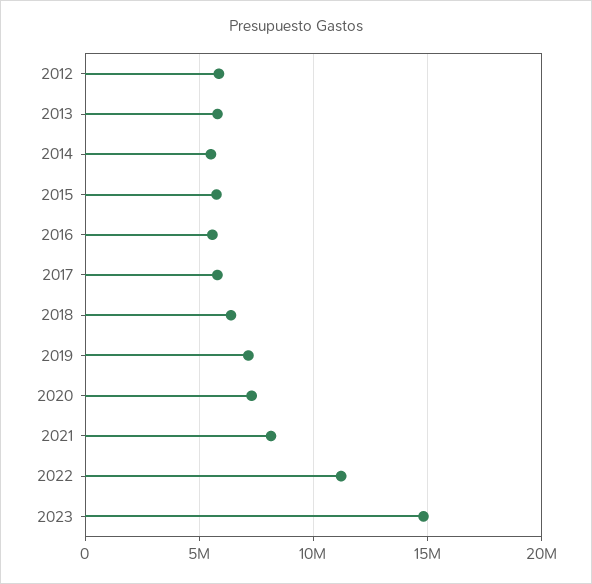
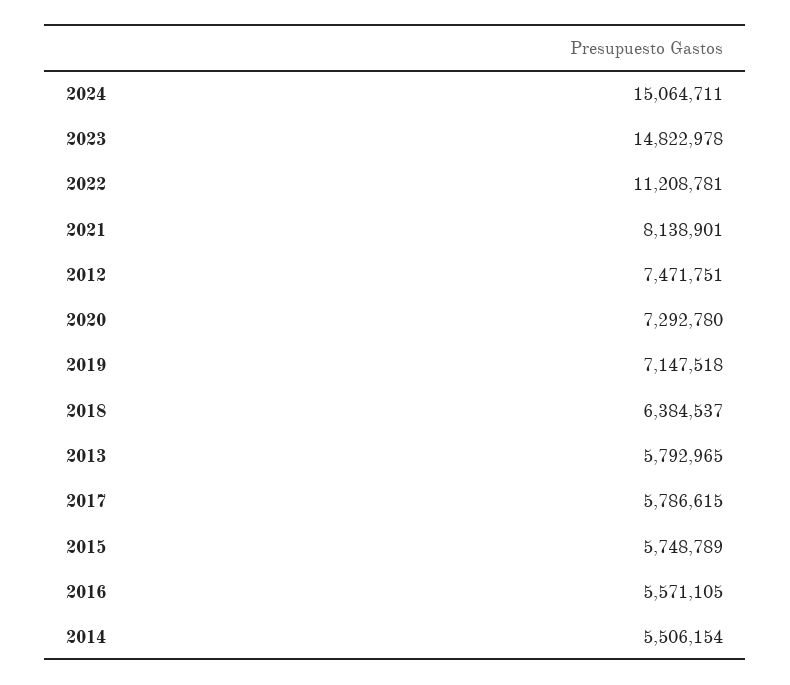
2012: 6000000 -> 7471751
2024: none -> 15064711

